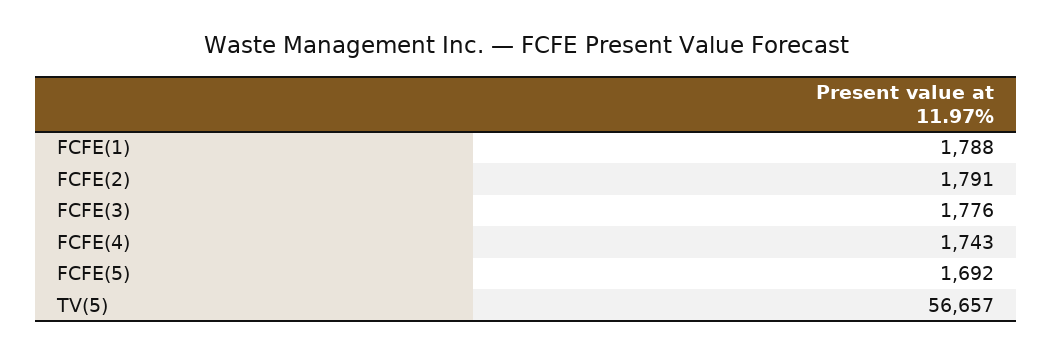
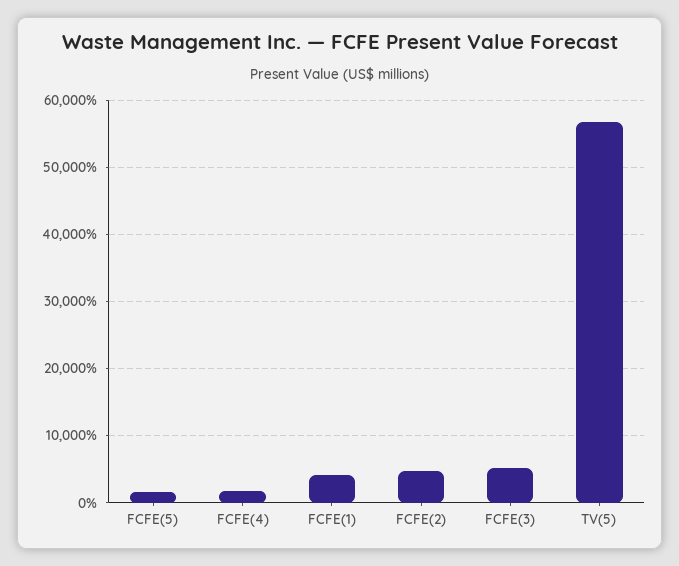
FCFE(1): 1788 -> 4000
FCFE(2): 1791 -> 5000
FCFE(3): 1776 -> 5000

